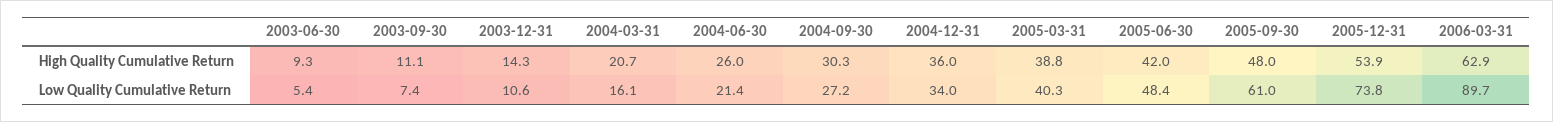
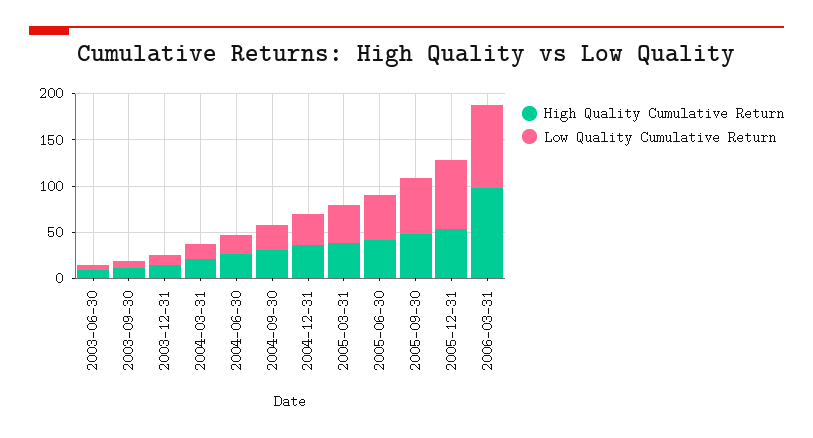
High Quality Cumulative Return, 2006-03-31: 62.9 -> 100

